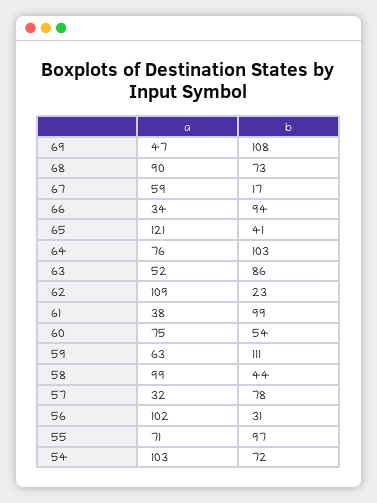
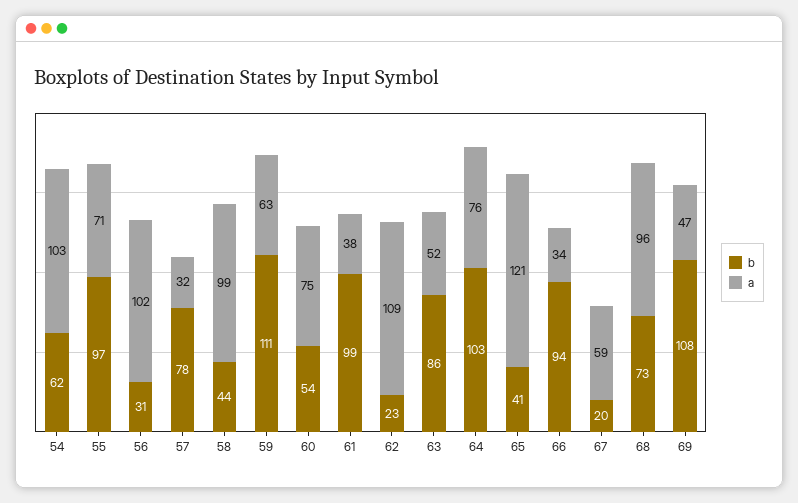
a, 68: 90 -> 96
b, 67: 17 -> 20
b, 54: 72 -> 62

